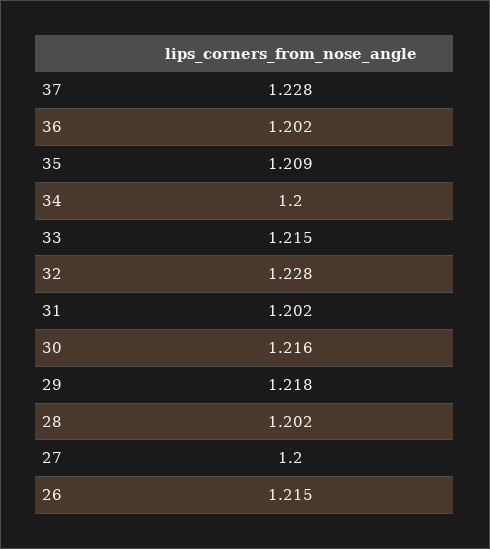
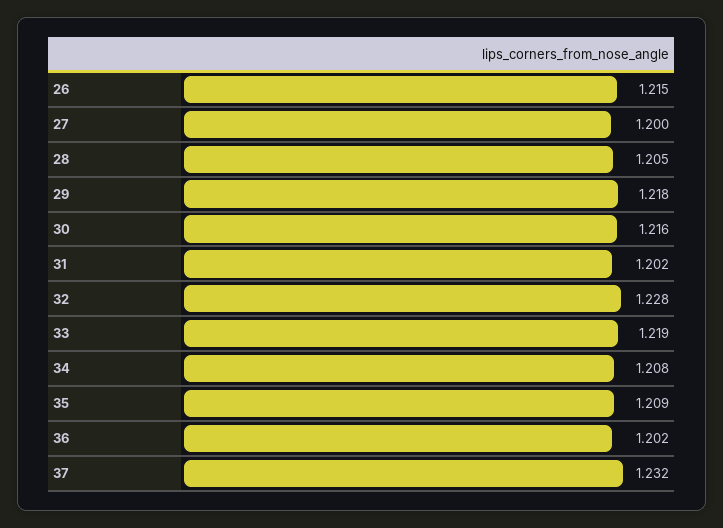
37: 1.228 -> 1.232
34: 1.2 -> 1.208
33: 1.215 -> 1.219
28: 1.202 -> 1.205

